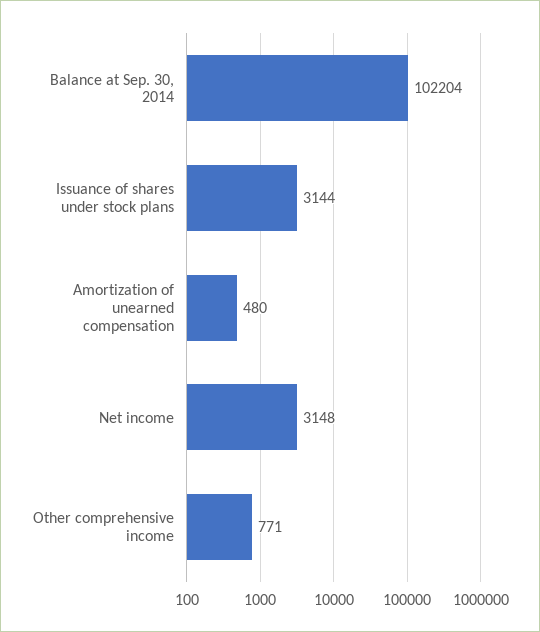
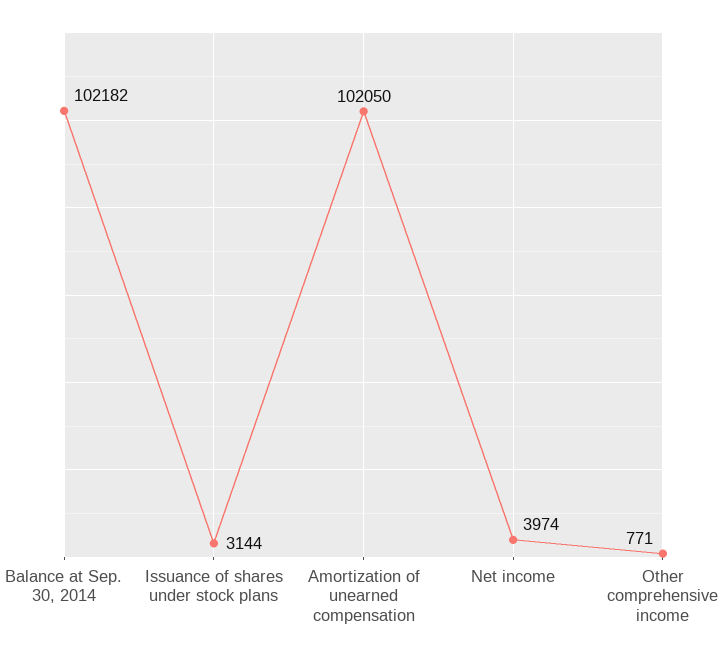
Balance at Sep. 30, 2014: 102204 -> 102182
Amortization of unearned compensation: 480 -> 102050
Net income: 3148 -> 3974

